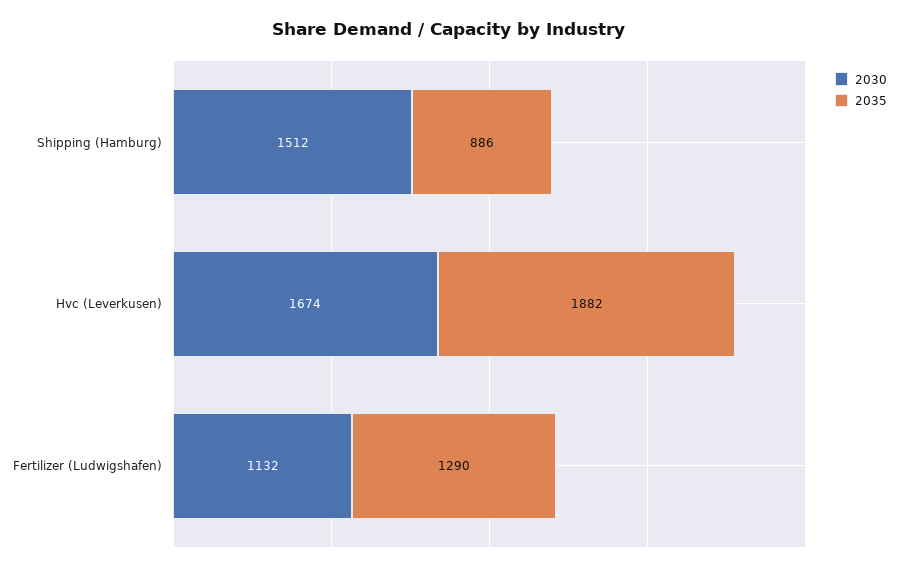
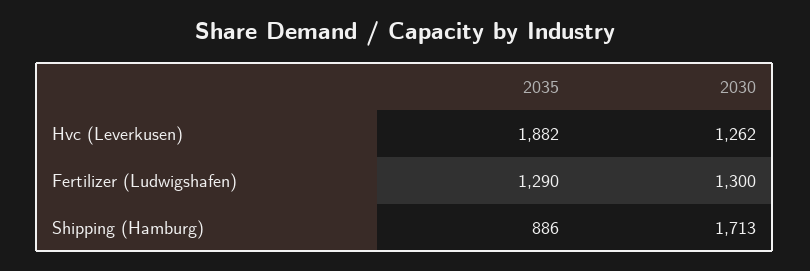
2030, Shipping (Hamburg): 1512 -> 1713
2030, Hvc (Leverkusen): 1674 -> 1262
2030, Fertilizer (Ludwigshafen): 1132 -> 1300

